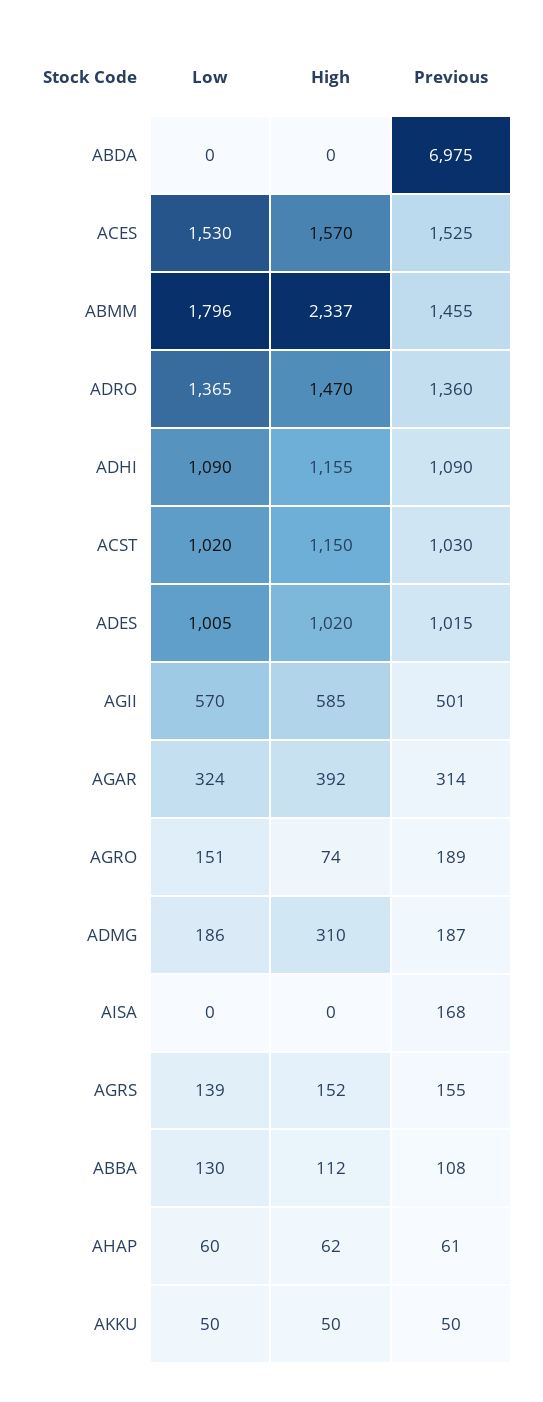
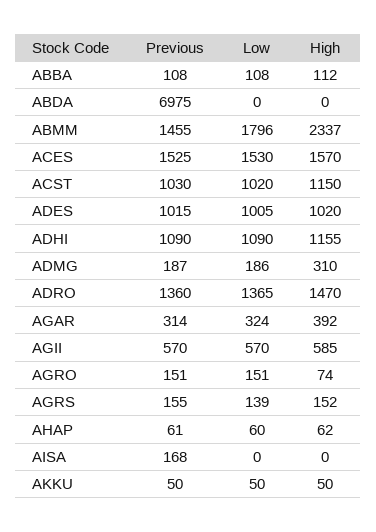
Previous, AGII: 501 -> 570
Previous, AGRO: 189 -> 151
Low, ABBA: 130 -> 108

